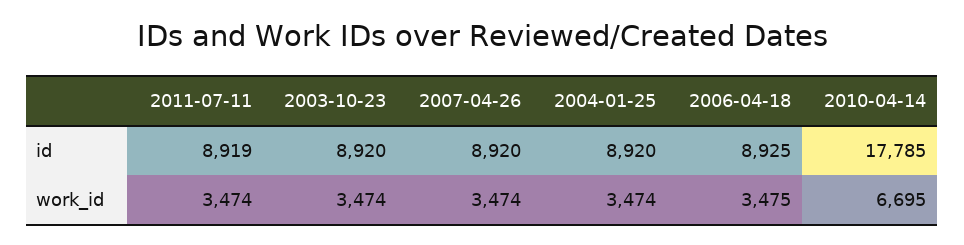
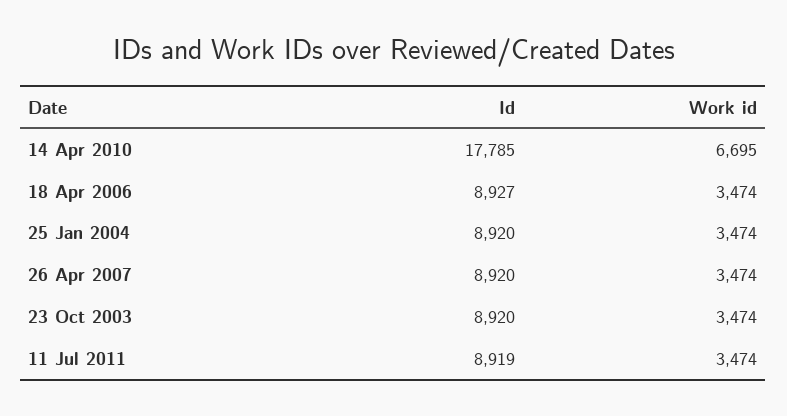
2006-04-18, id: 8925 -> 8927
2006-04-18, work_id: 3475 -> 3474

